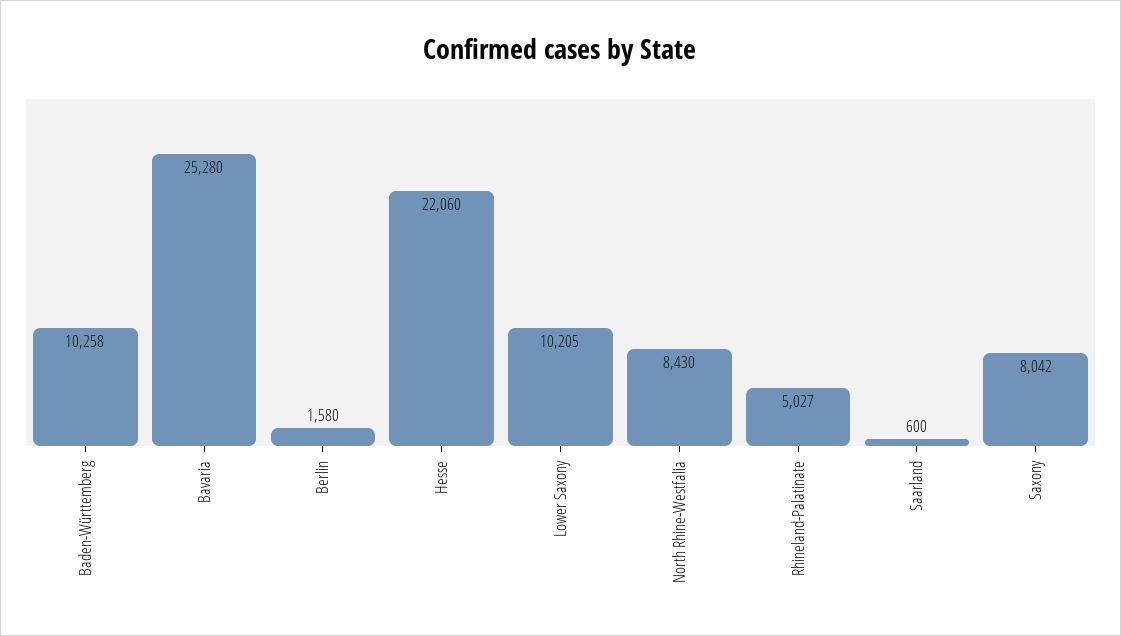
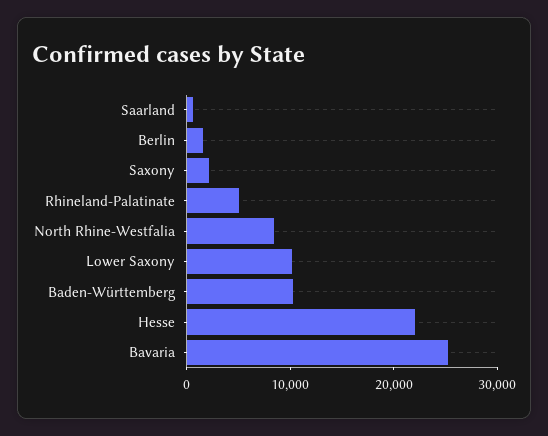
Saxony: 8042 -> 2000

